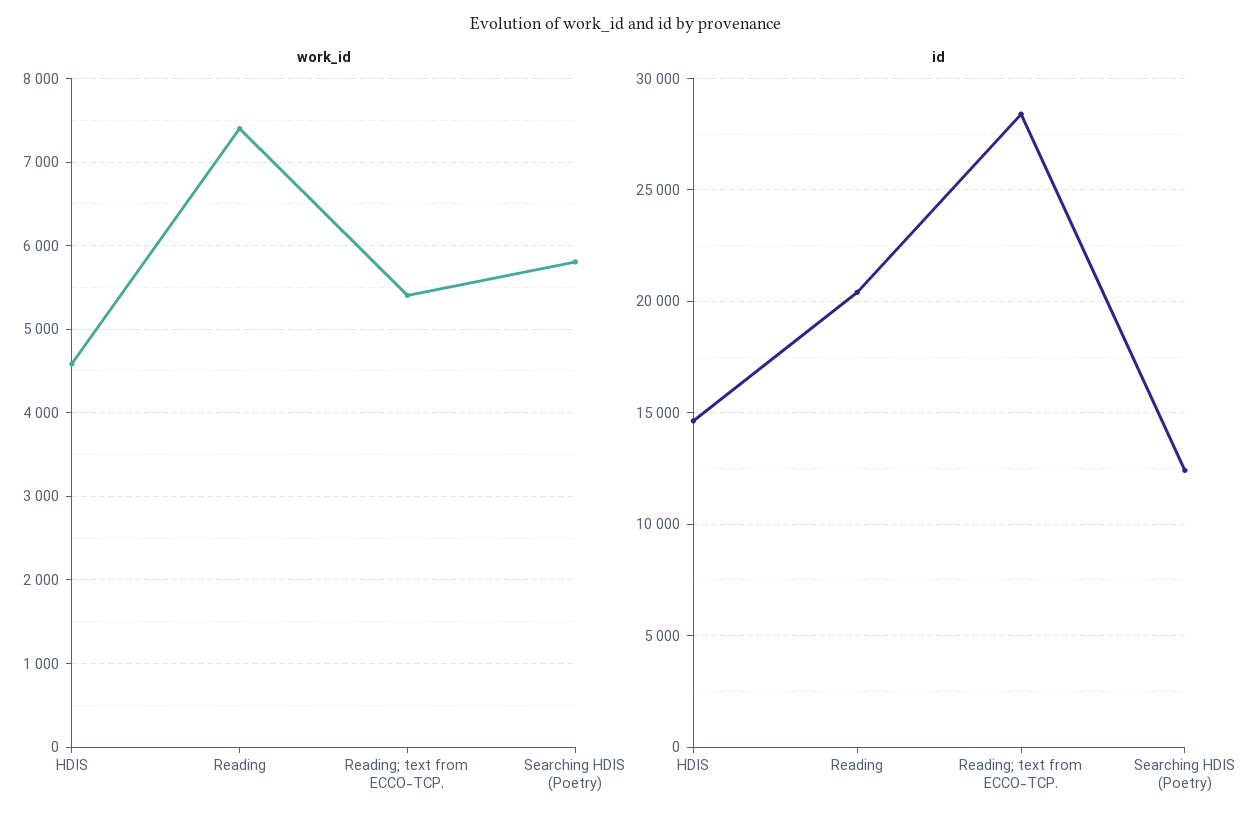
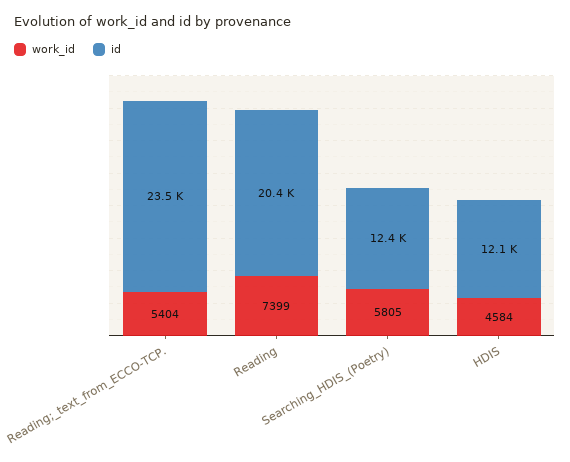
id, HDIS: 14500 -> 12100
id, Reading; text from ECCO-TCP.: 28500 -> 23500

